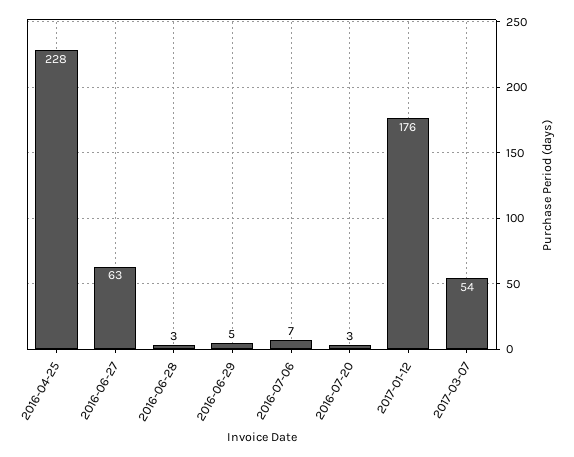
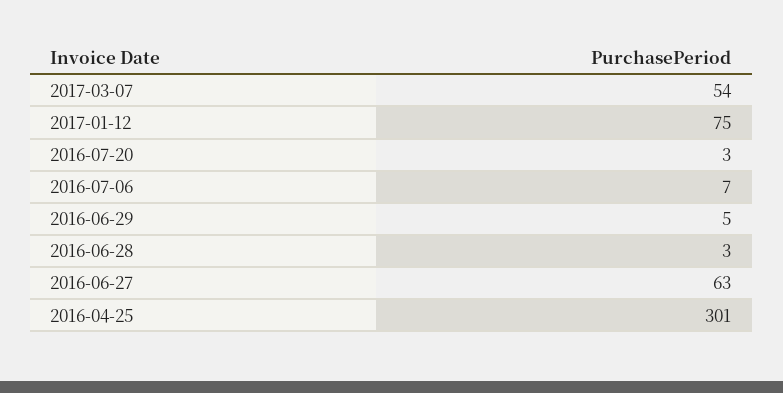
2016-04-25: 228 -> 301
2017-01-12: 176 -> 75

